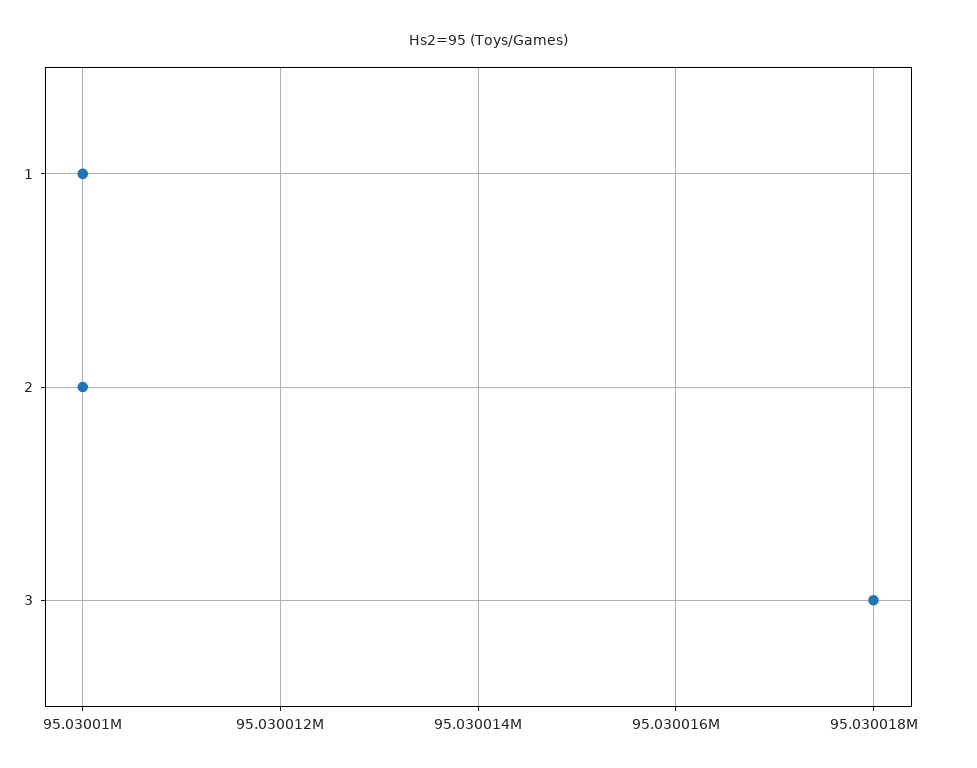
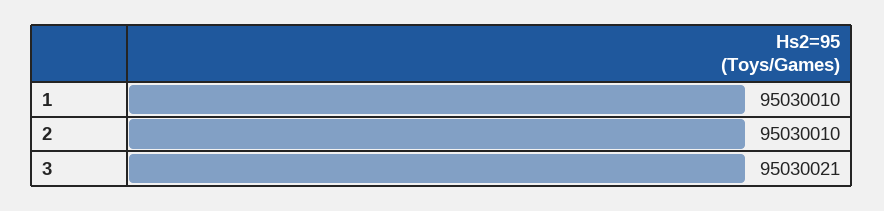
3: 95030018 -> 95030021

